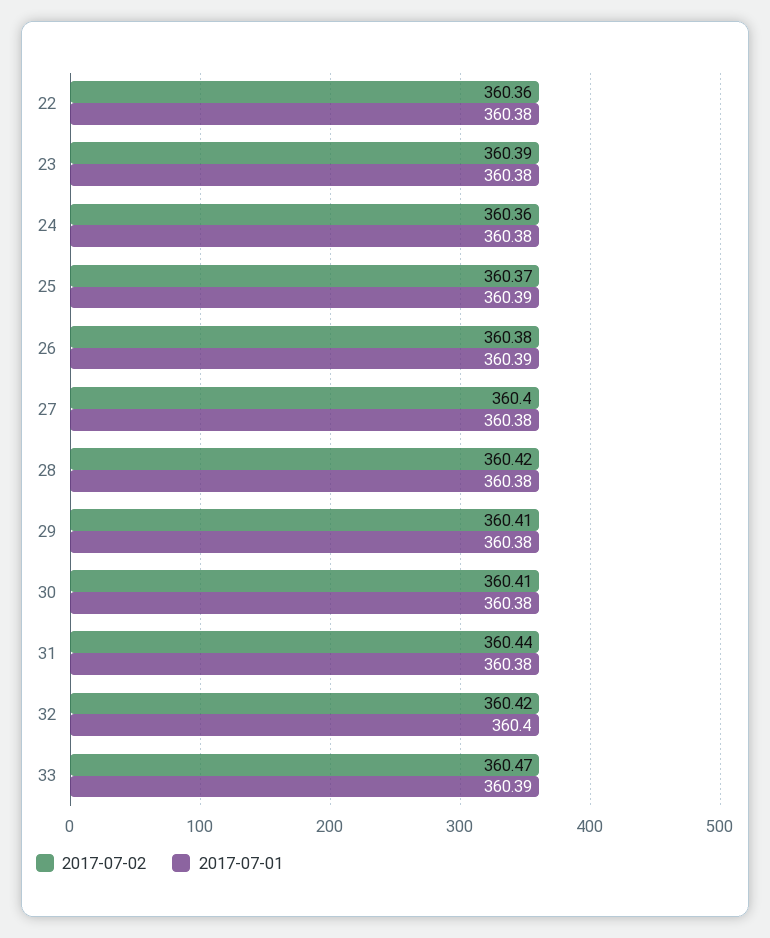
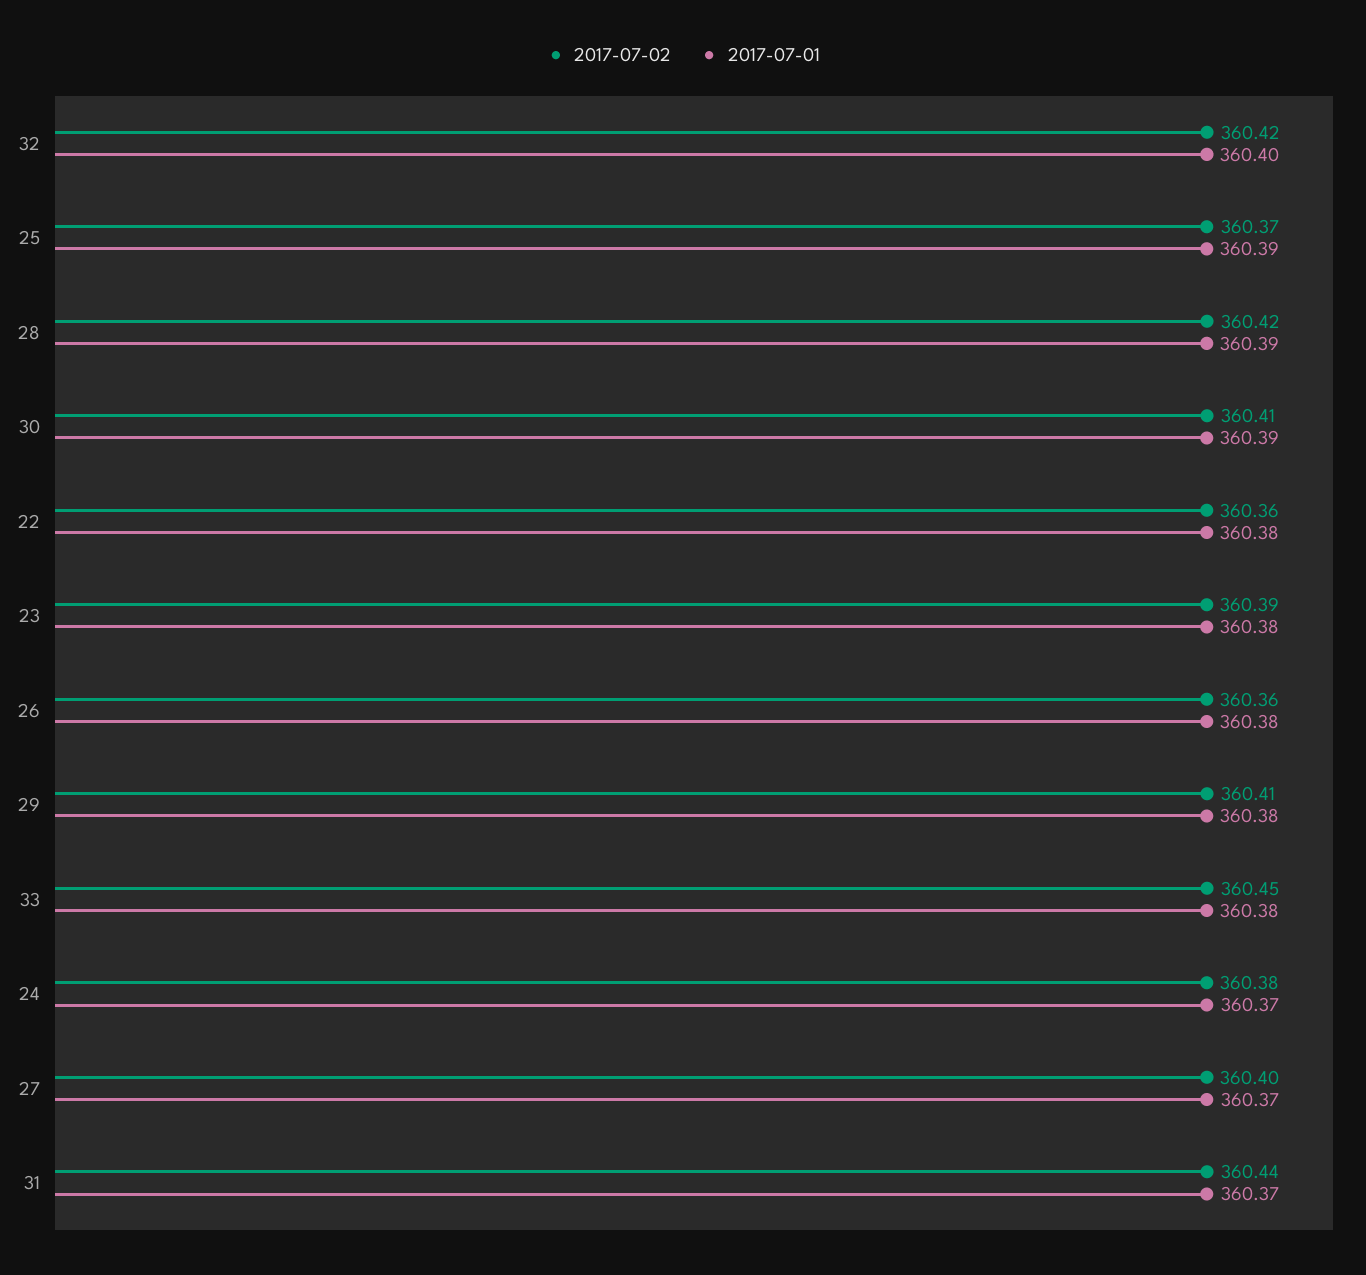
2017-07-02, 24: 360.36 -> 360.38
2017-07-01, 24: 360.38 -> 360.37
2017-07-02, 26: 360.38 -> 360.36
2017-07-01, 26: 360.39 -> 360.38
2017-07-01, 27: 360.38 -> 360.37
2017-07-01, 28: 360.38 -> 360.39
2017-07-01, 30: 360.38 -> 360.39
2017-07-01, 31: 360.38 -> 360.37
2017-07-02, 33: 360.47 -> 360.45
2017-07-01, 33: 360.39 -> 360.38

